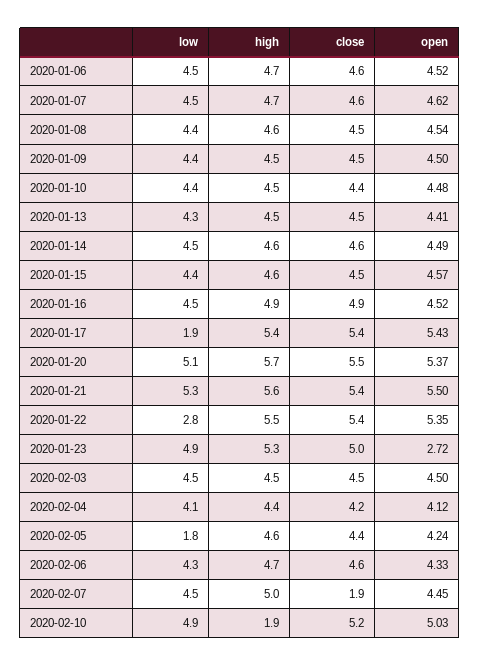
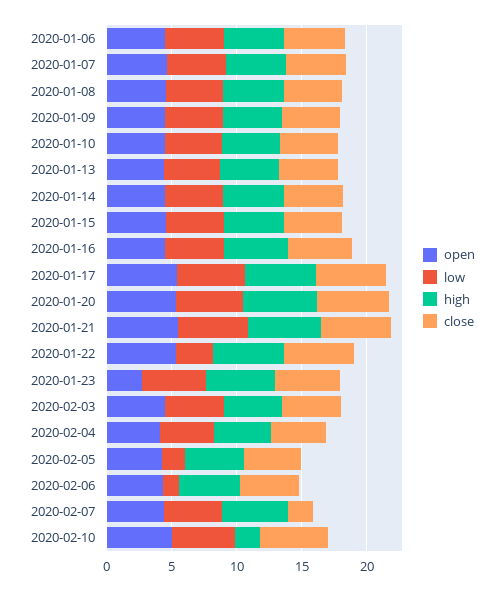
low, 2020-01-17: 1.9 -> 5
low, 2020-02-06: 4.3 -> 1

